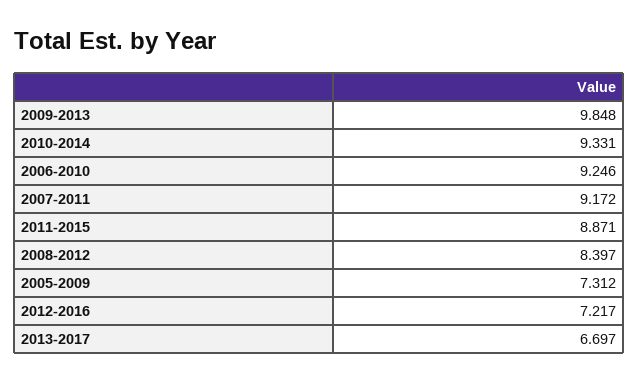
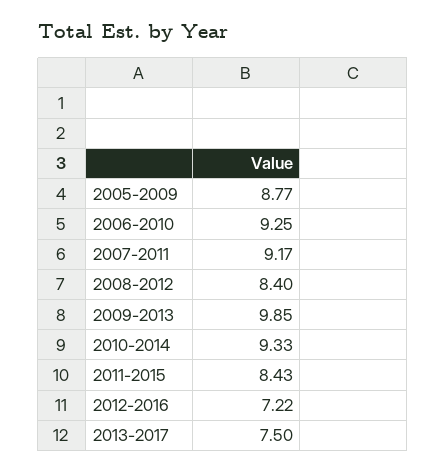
2011-2015: 8.871 -> 8.43
2005-2009: 7.312 -> 8.77
2013-2017: 6.697 -> 7.5

